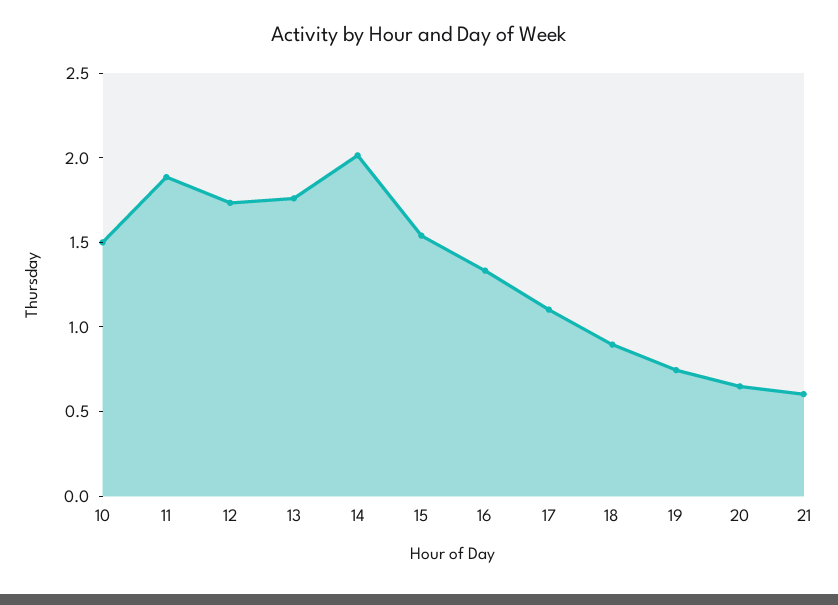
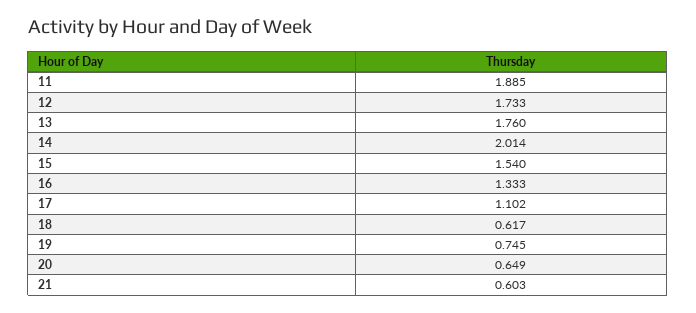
10: 1.5 -> none
18: 0.9 -> 0.617

